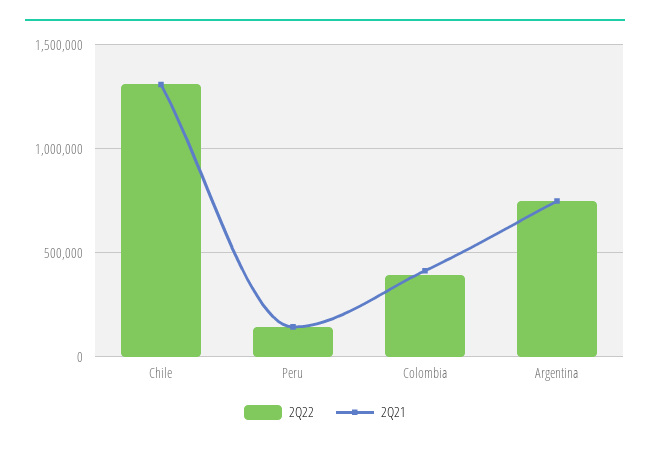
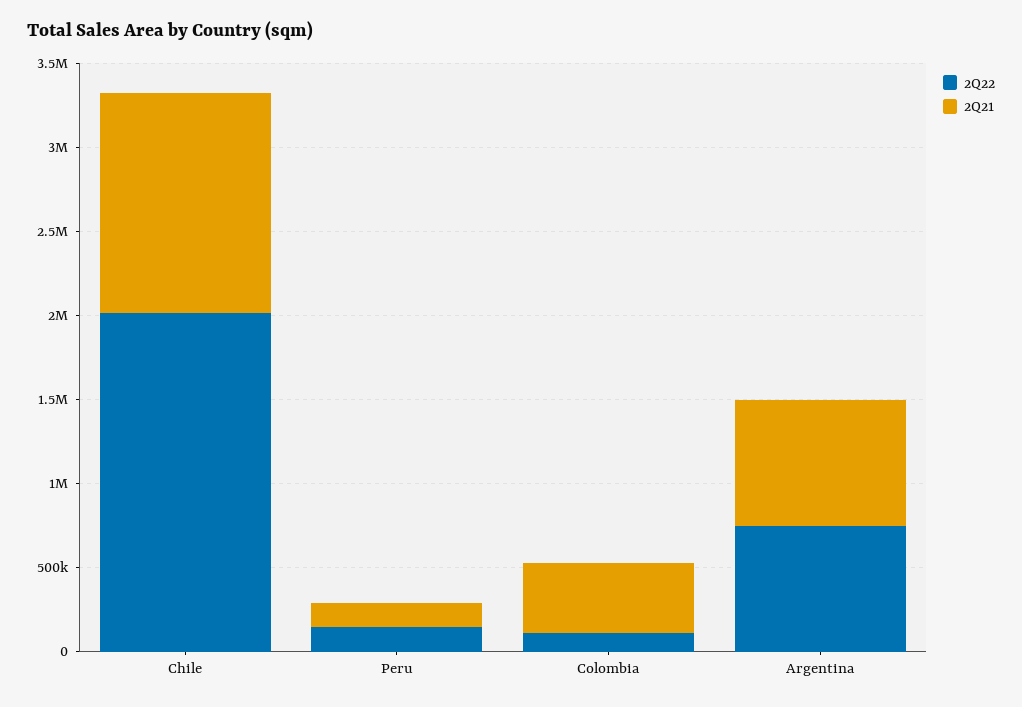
2Q22, Chile: 1300000 -> 2000000
2Q22, Colombia: 400000 -> 100000

